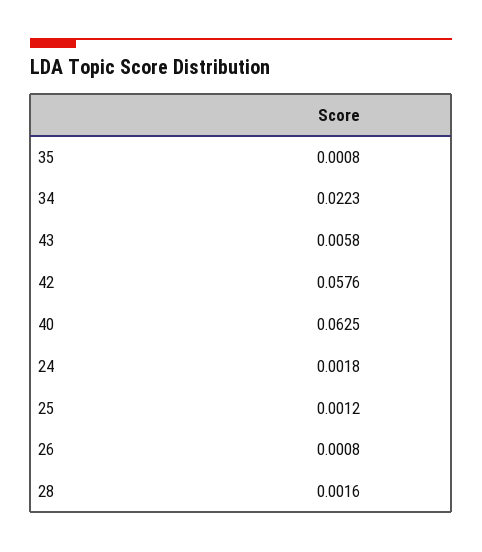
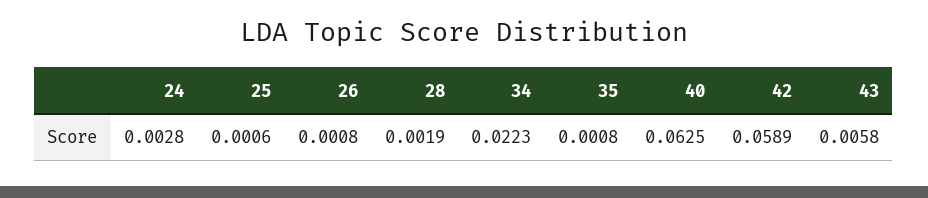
42: 0.0576 -> 0.0589
24: 0.0018 -> 0.0028
25: 0.0012 -> 0.0006
28: 0.0016 -> 0.0019

